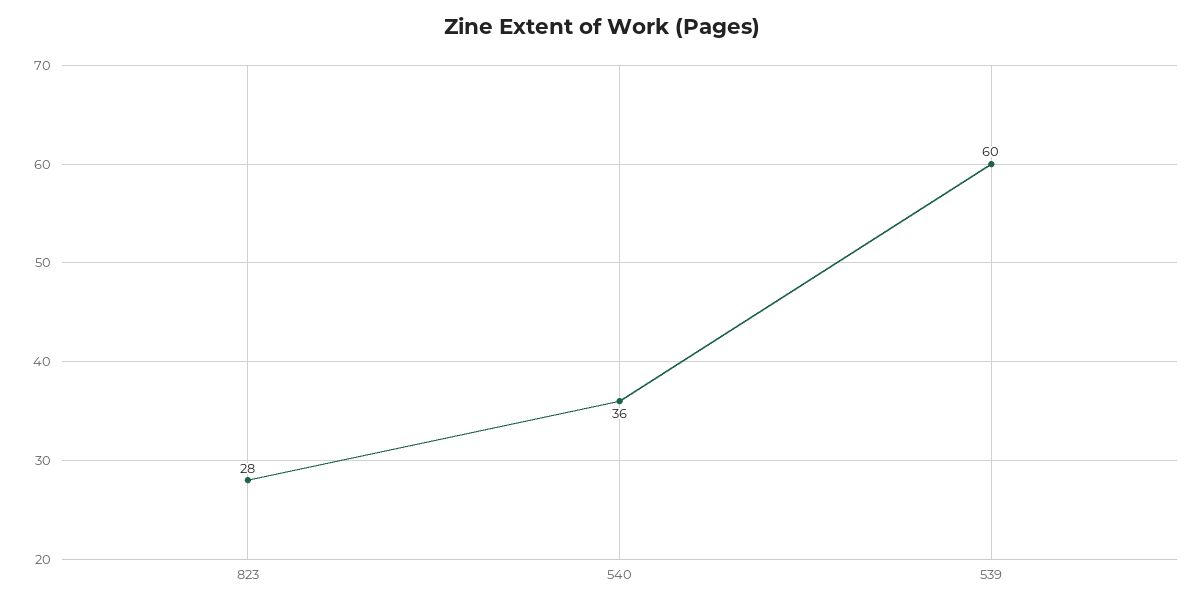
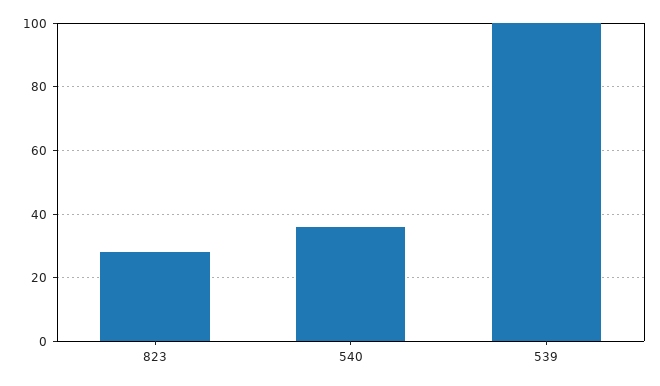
539: 60 -> 100

